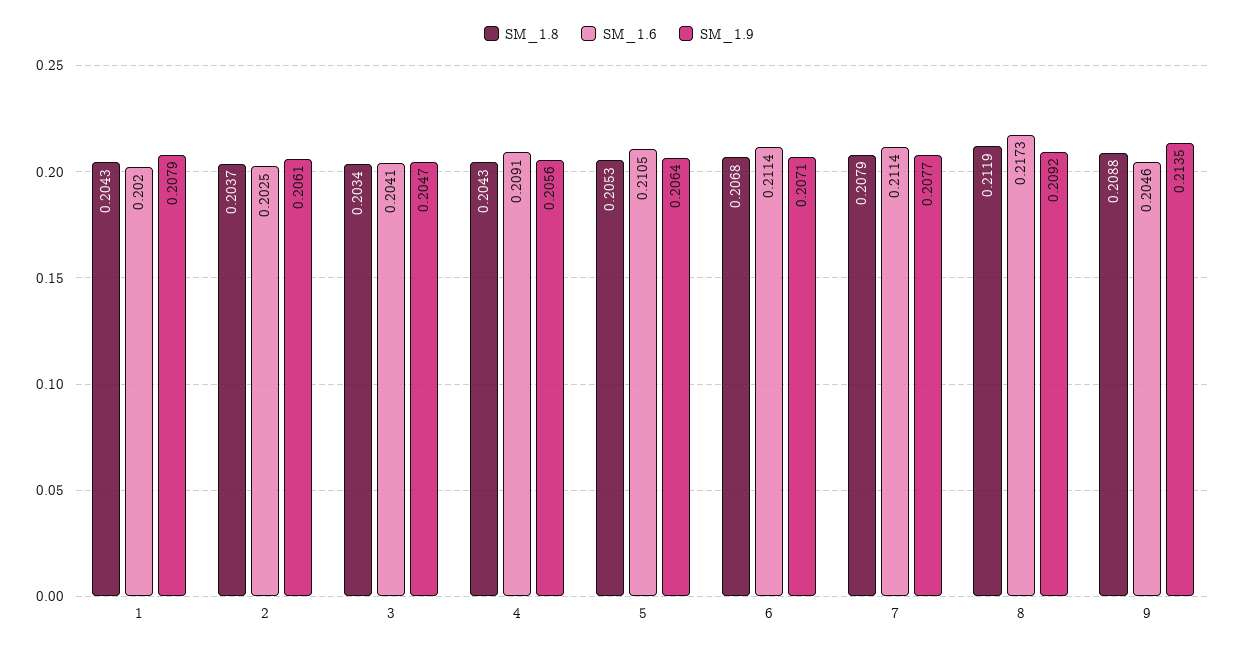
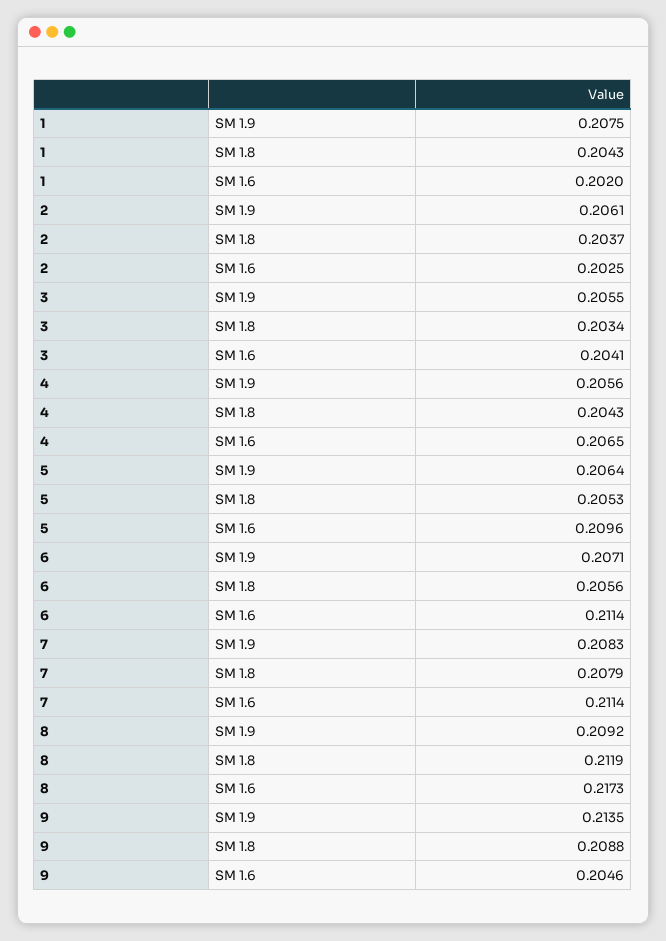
SM_1.9, 1: 0.2079 -> 0.2075
SM_1.9, 3: 0.2047 -> 0.2055
SM_1.6, 4: 0.2091 -> 0.2065
SM_1.6, 5: 0.2105 -> 0.2096
SM_1.8, 6: 0.2068 -> 0.2056
SM_1.9, 7: 0.2077 -> 0.2083

